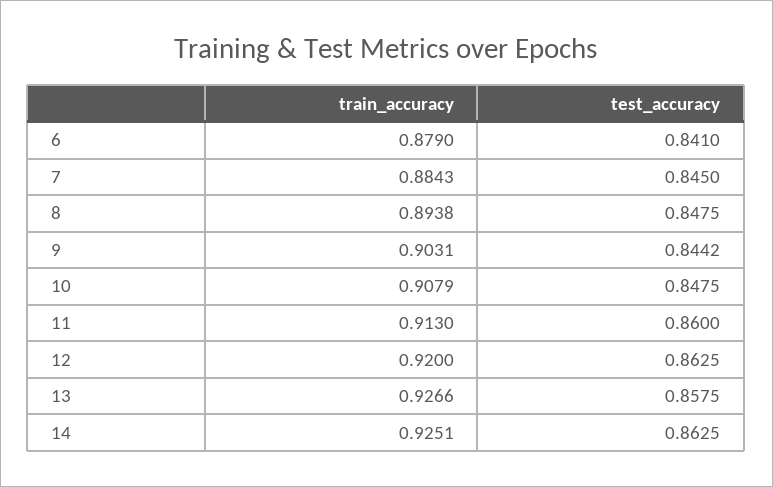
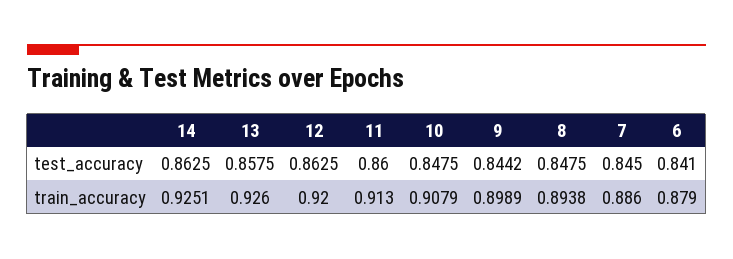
train_accuracy, 7: 0.8843 -> 0.886
train_accuracy, 9: 0.9031 -> 0.8989
train_accuracy, 13: 0.9266 -> 0.926

